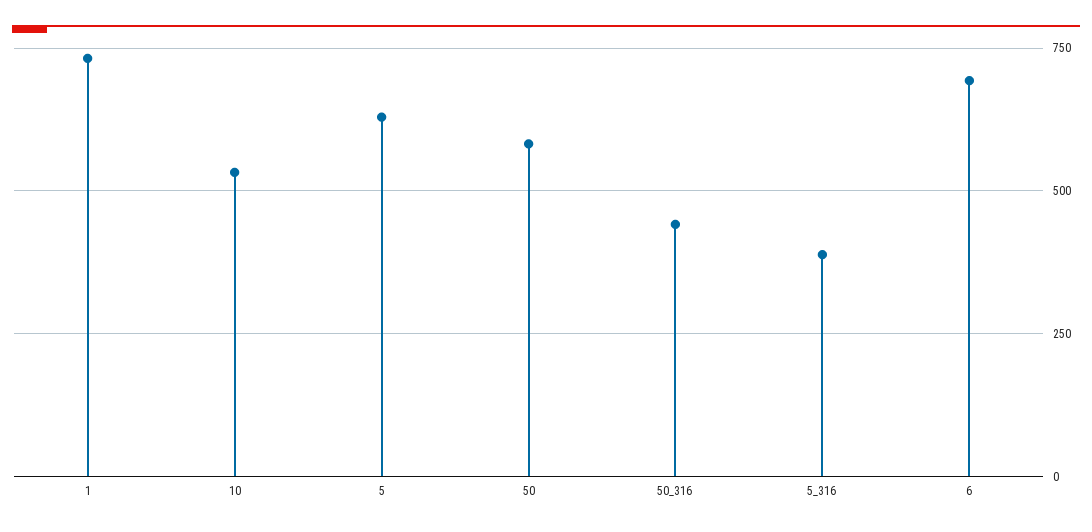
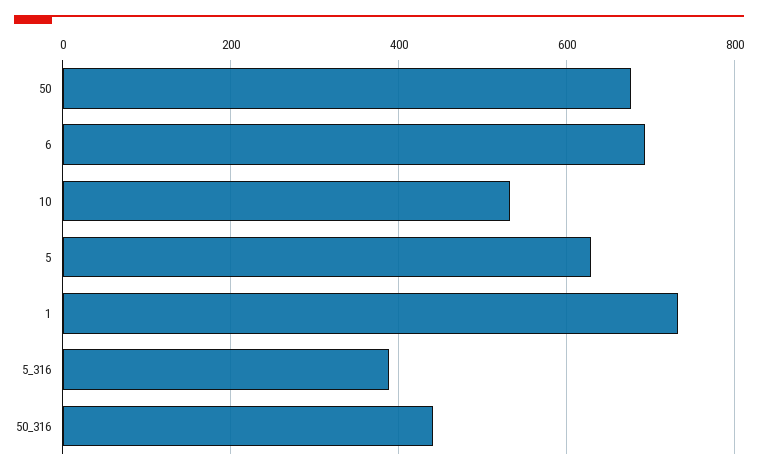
50: 575 -> 680

